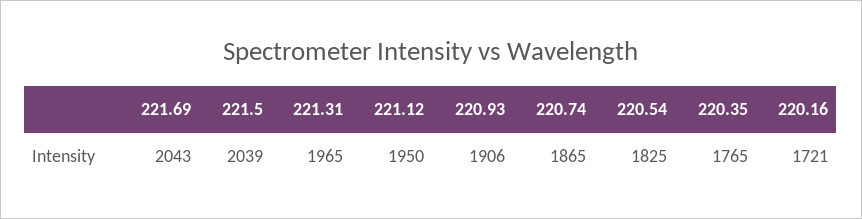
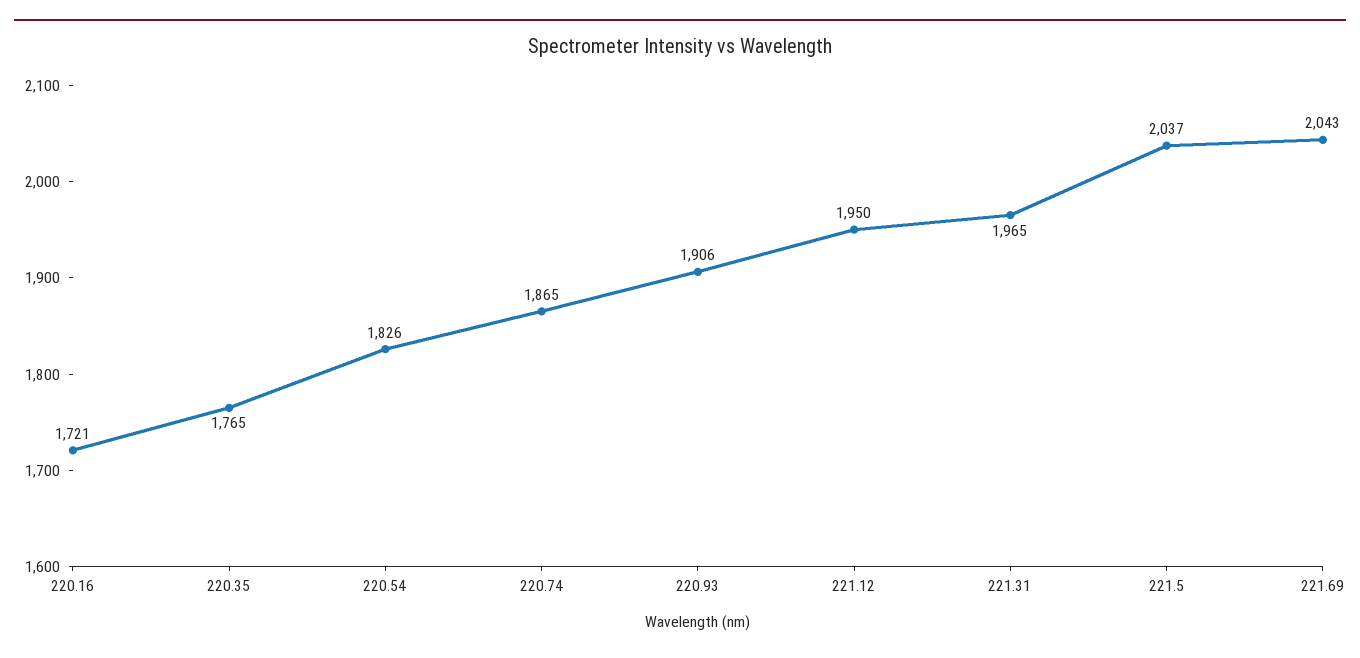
221.5: 2039 -> 2037
220.54: 1825 -> 1826

